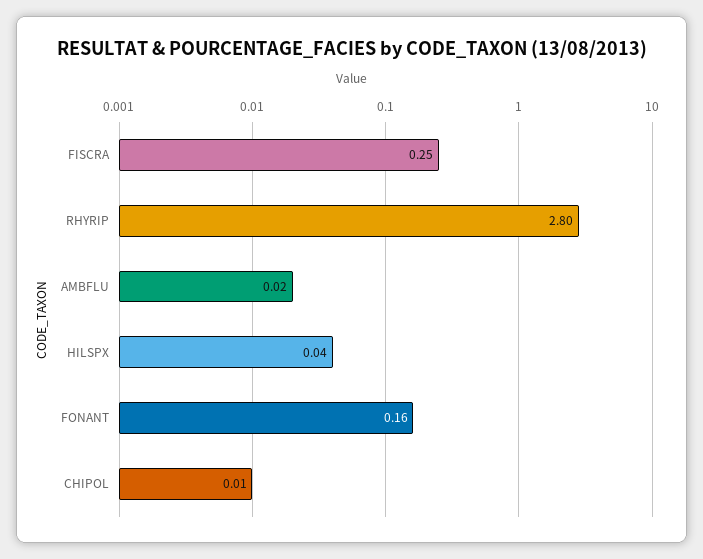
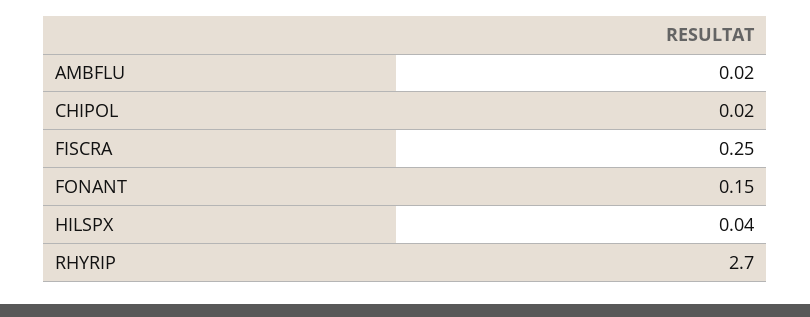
RHYRIP: 2.8 -> 2.7
FONANT: 0.16 -> 0.15
CHIPOL: 0.01 -> 0.02

